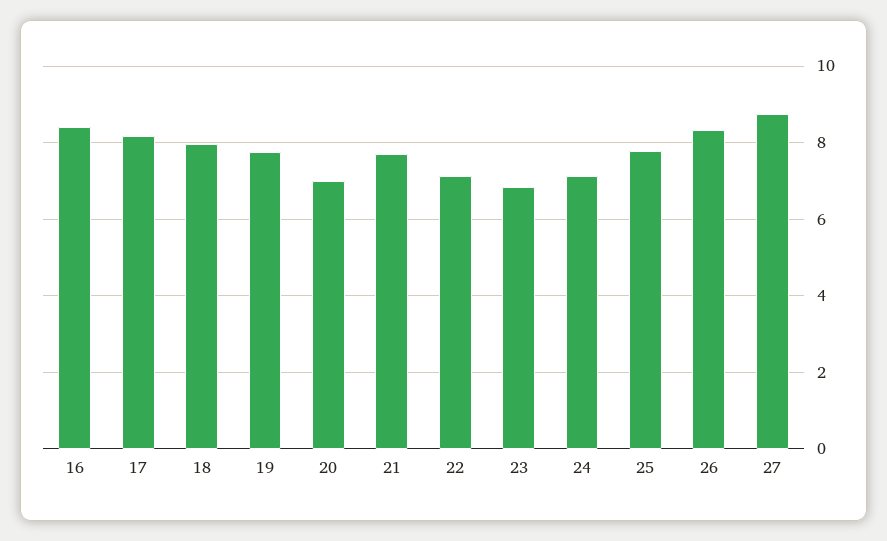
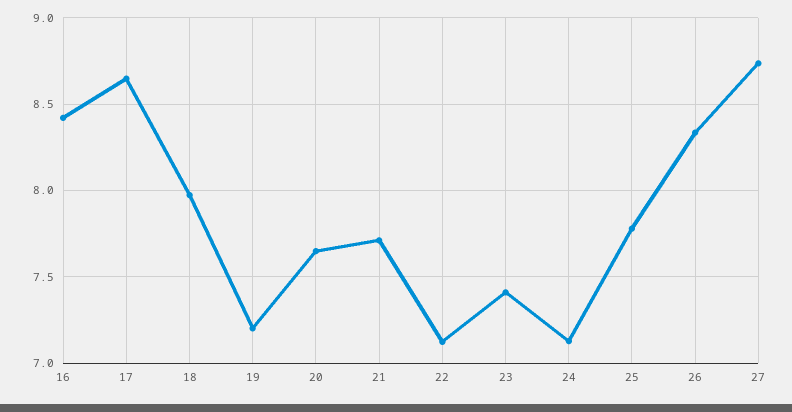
17: 8.2 -> 8.65
19: 7.8 -> 7.2
20: 7 -> 7.65
23: 6.8 -> 7.4

